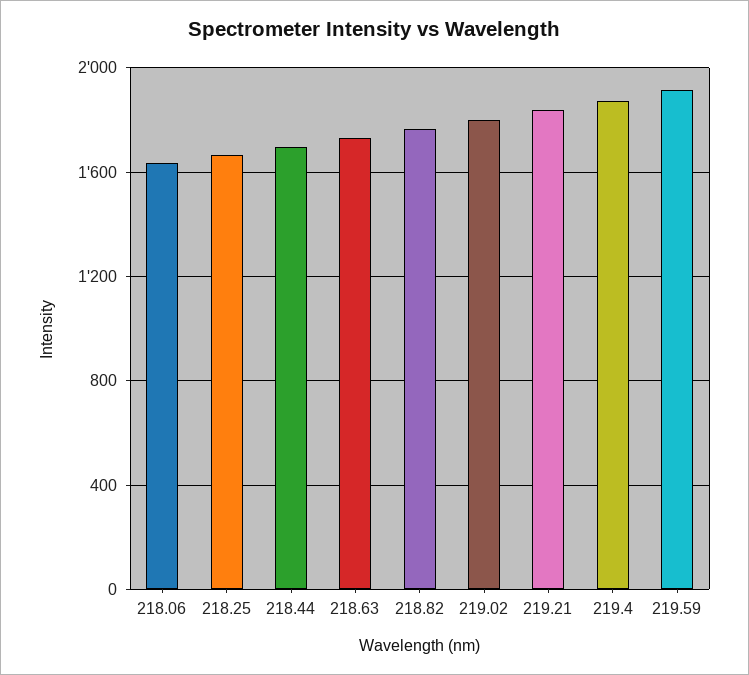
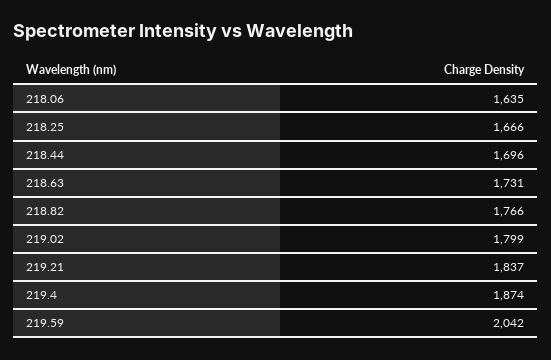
219.59: 1900 -> 2042

